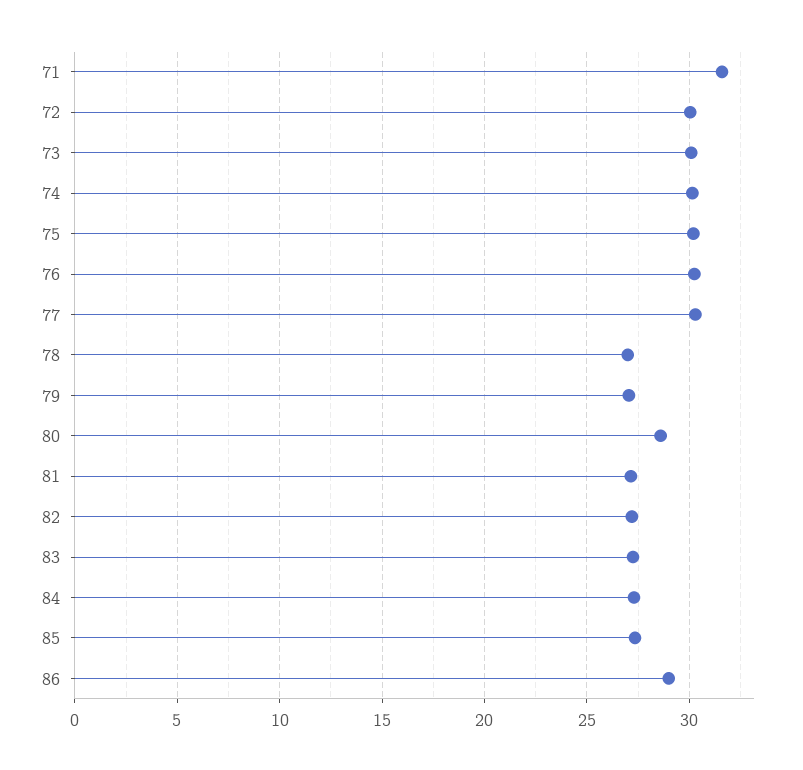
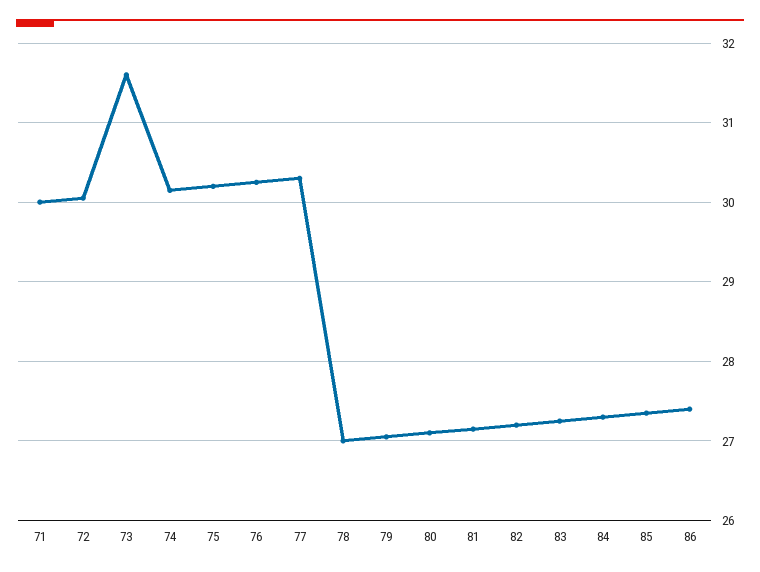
71: 31.5 -> 30
73: 30 -> 31.6
80: 28.5 -> 27.1
86: 29 -> 27.4

